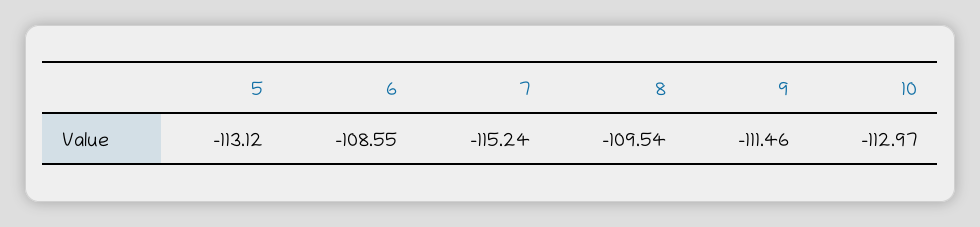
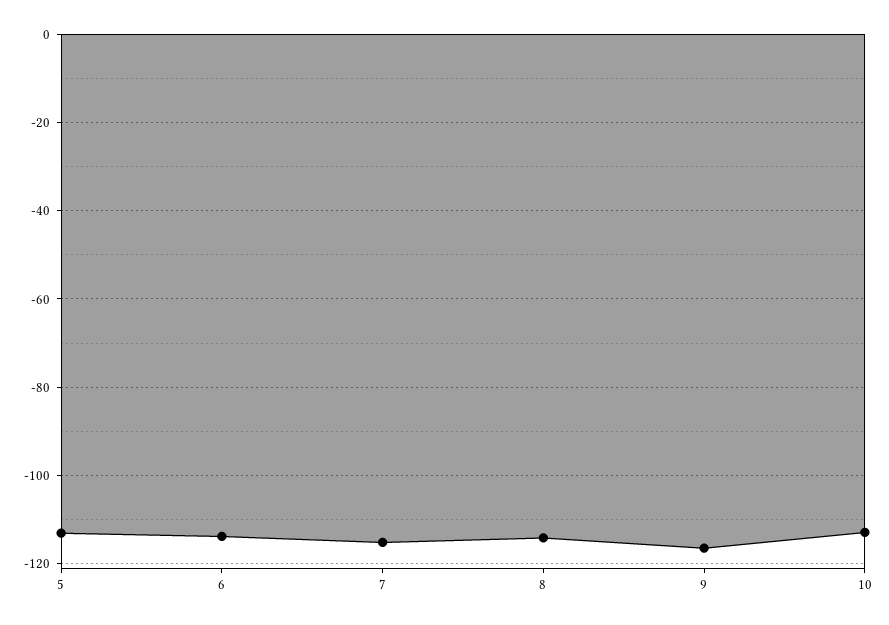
6: -108.55 -> -114
8: -109.54 -> -114
9: -111.46 -> -116

